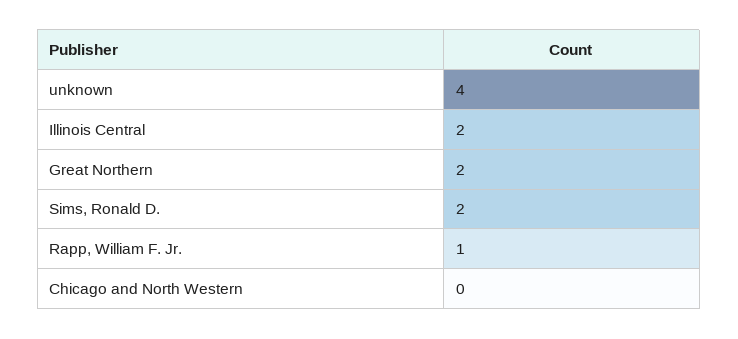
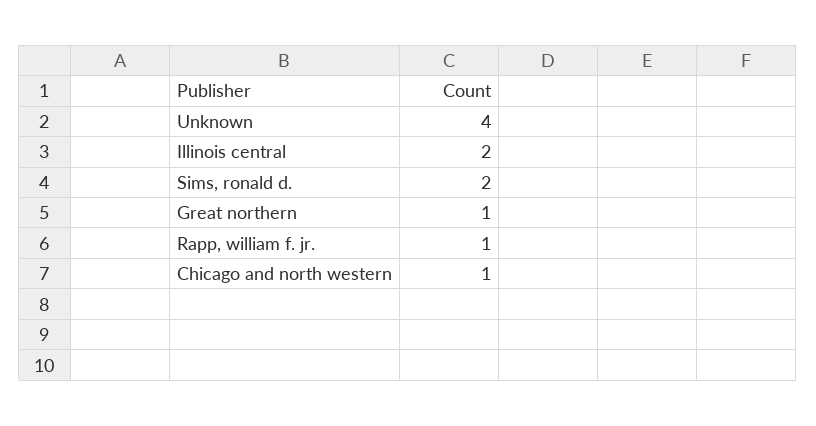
Great Northern: 2 -> 1
Chicago and North Western: 0 -> 1

